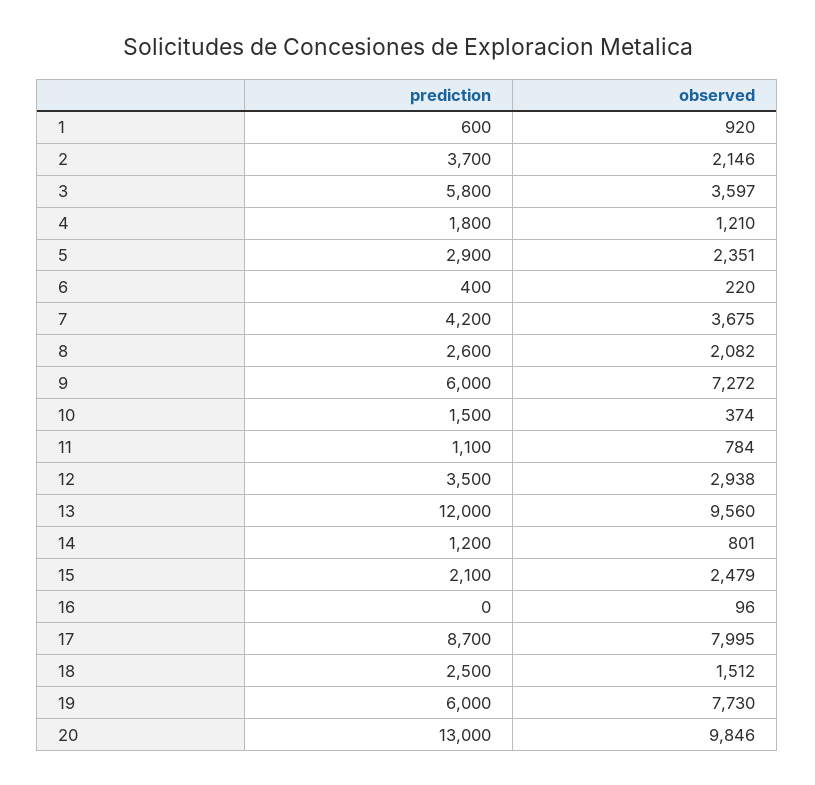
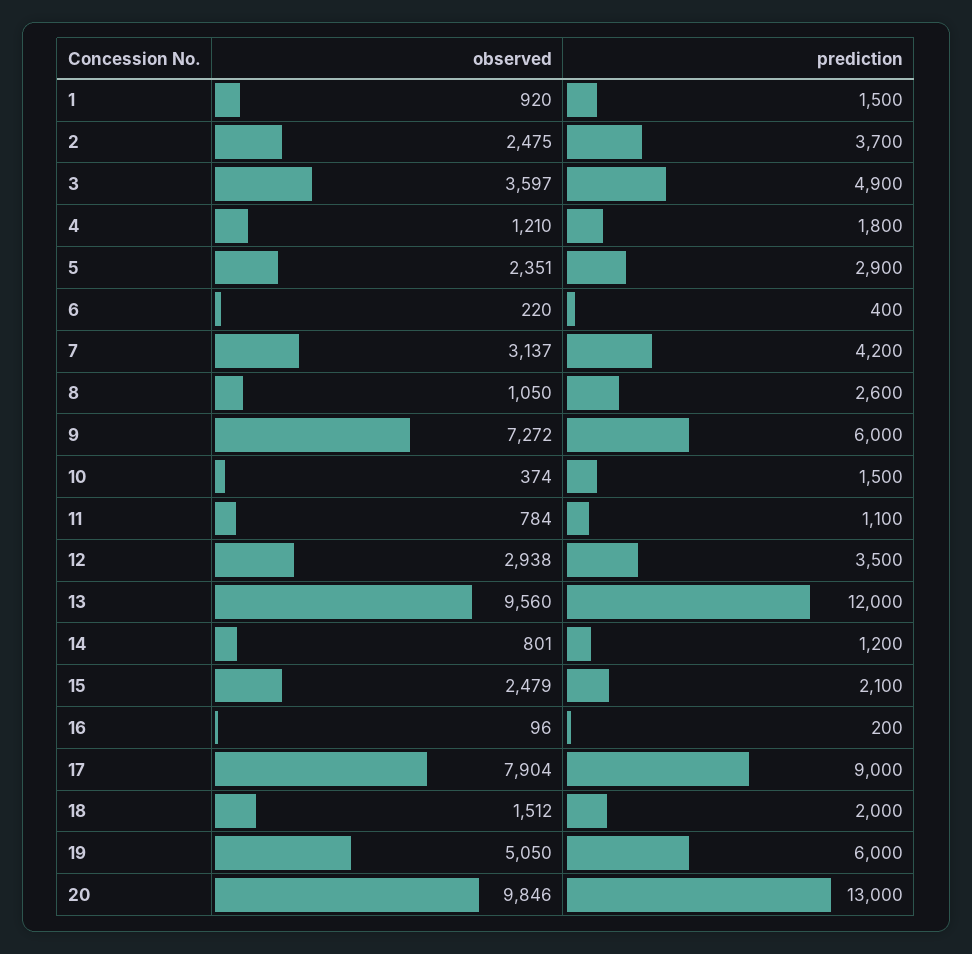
prediction, 1: 600 -> 1500
observed, 2: 2146 -> 2475
prediction, 3: 5800 -> 4900
observed, 7: 3675 -> 3137
observed, 8: 2082 -> 1050
prediction, 16: 0 -> 200
prediction, 17: 8700 -> 9000
observed, 17: 7995 -> 7904
prediction, 18: 2500 -> 2000
observed, 19: 7730 -> 5050

